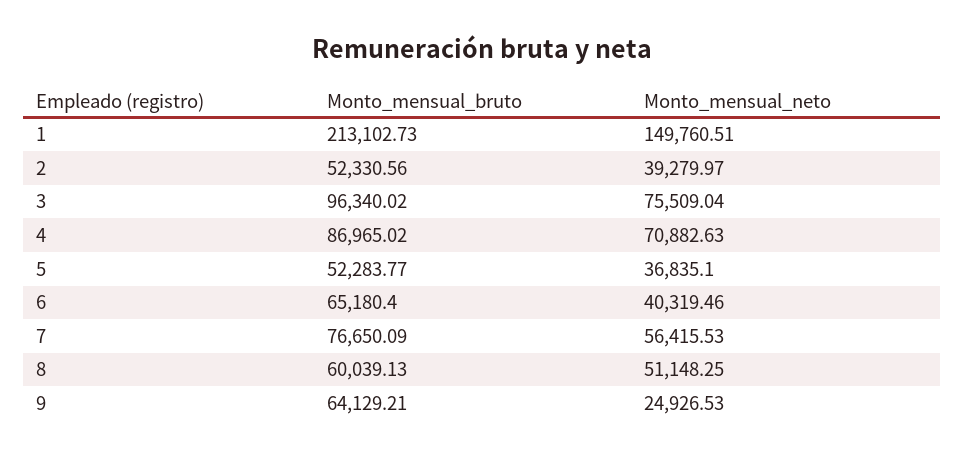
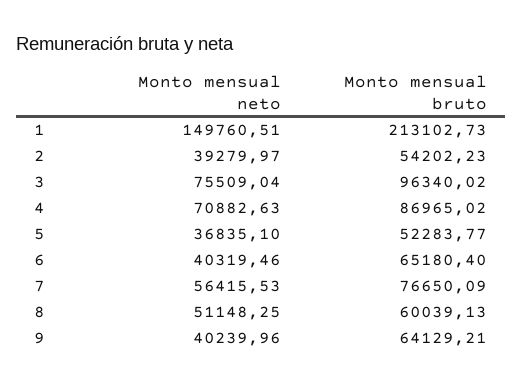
Monto_mensual_bruto, 2: 52330.56 -> 54202.23
Monto_mensual_neto, 9: 24926.53 -> 40239.96

